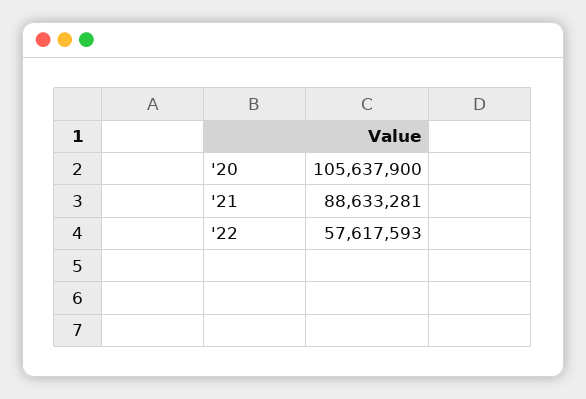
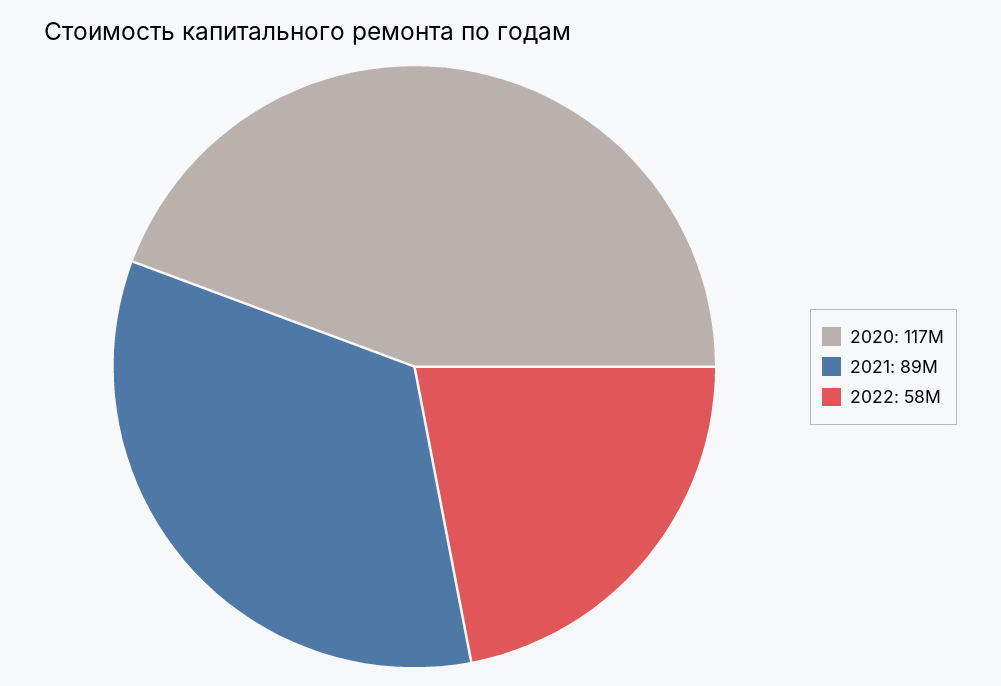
'20: 105637900 -> 117000000

